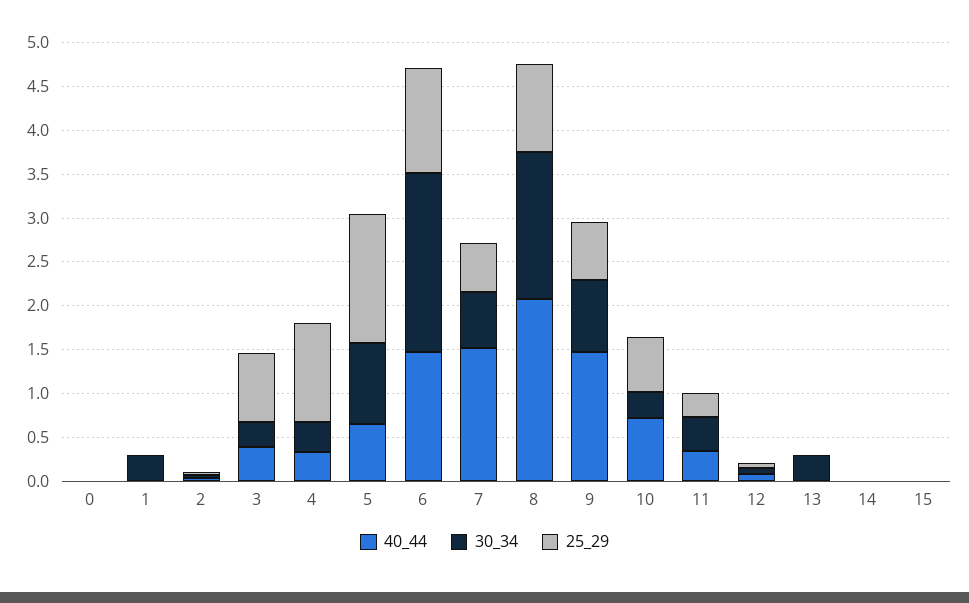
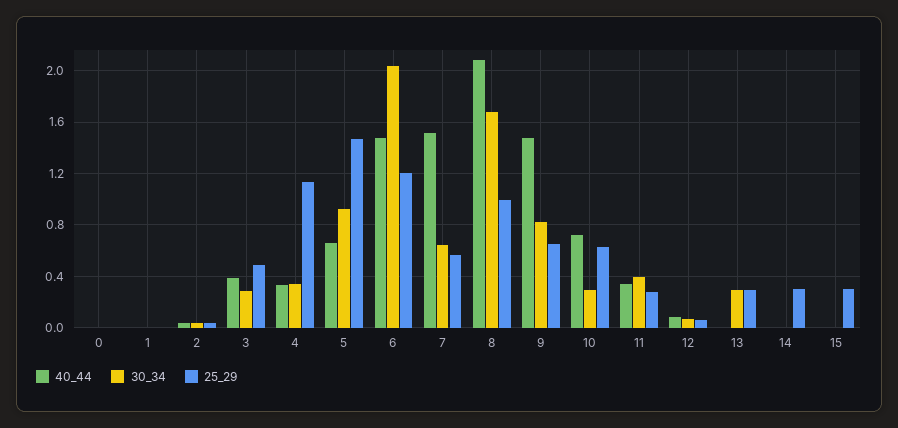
30_34, 1: 0.3 -> 0
25_29, 3: 0.8 -> 0.5
25_29, 13: 0 -> 0.3
25_29, 14: 0 -> 0.3
25_29, 15: 0 -> 0.3

